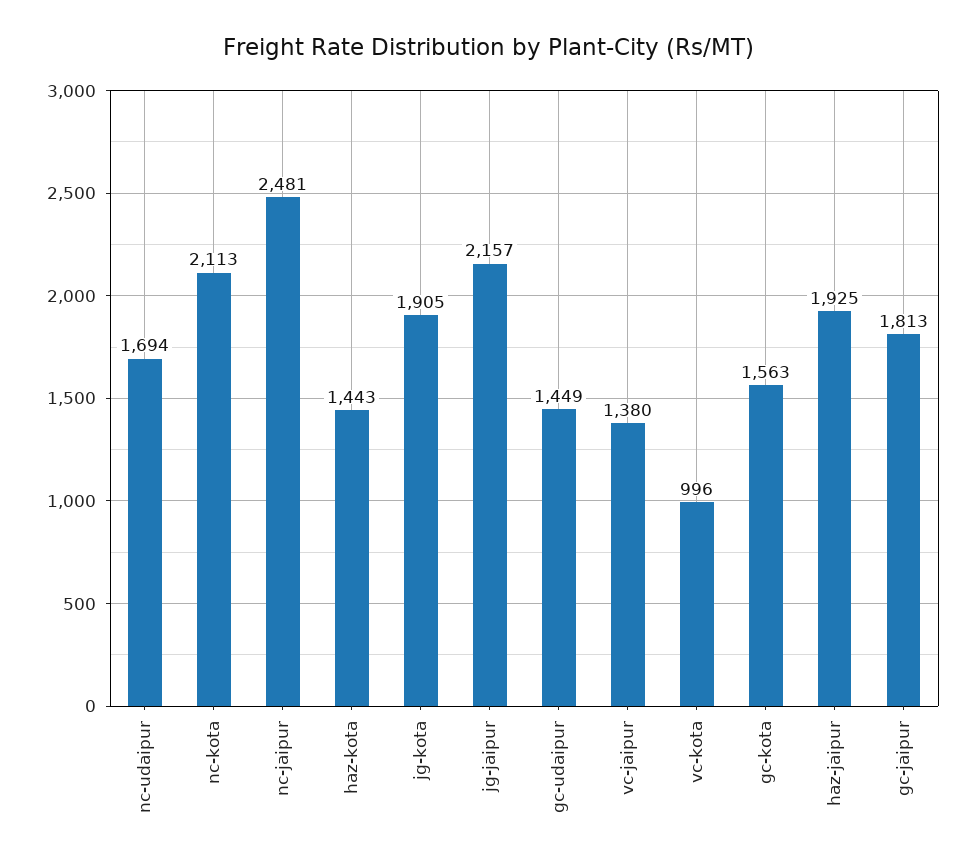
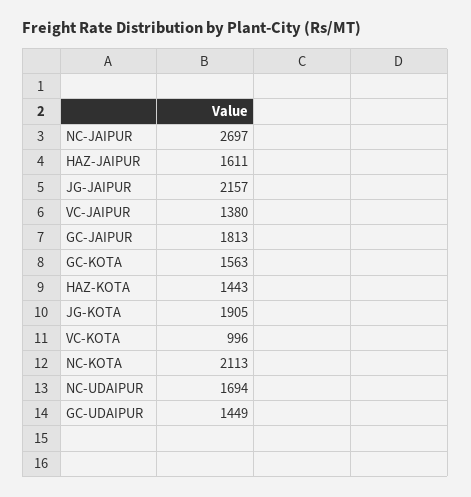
nc-jaipur: 2481 -> 2697
haz-jaipur: 1925 -> 1611

